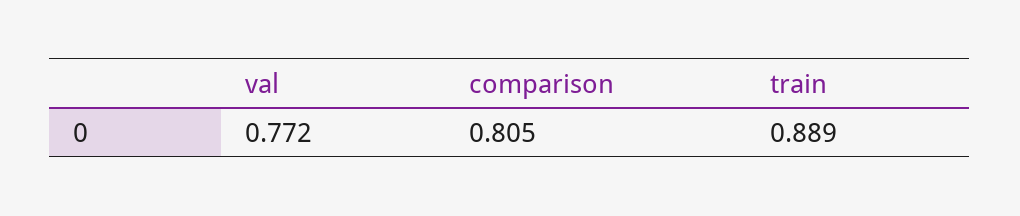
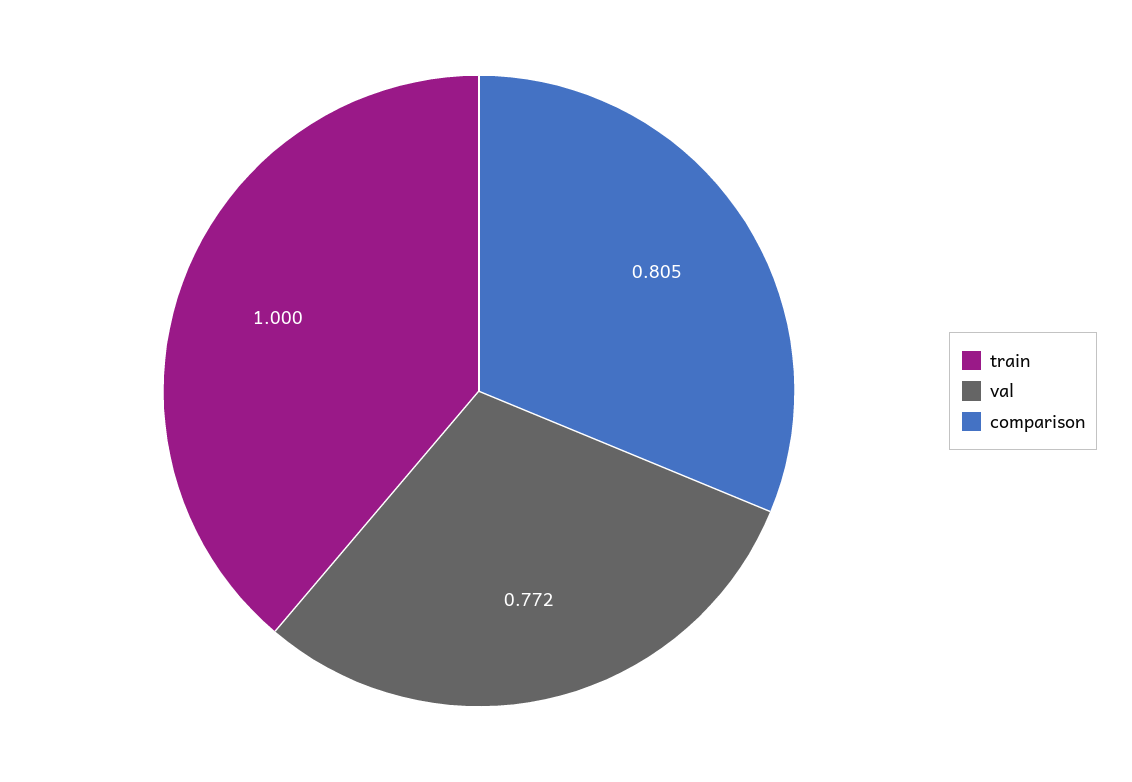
train: 0.889 -> 1

